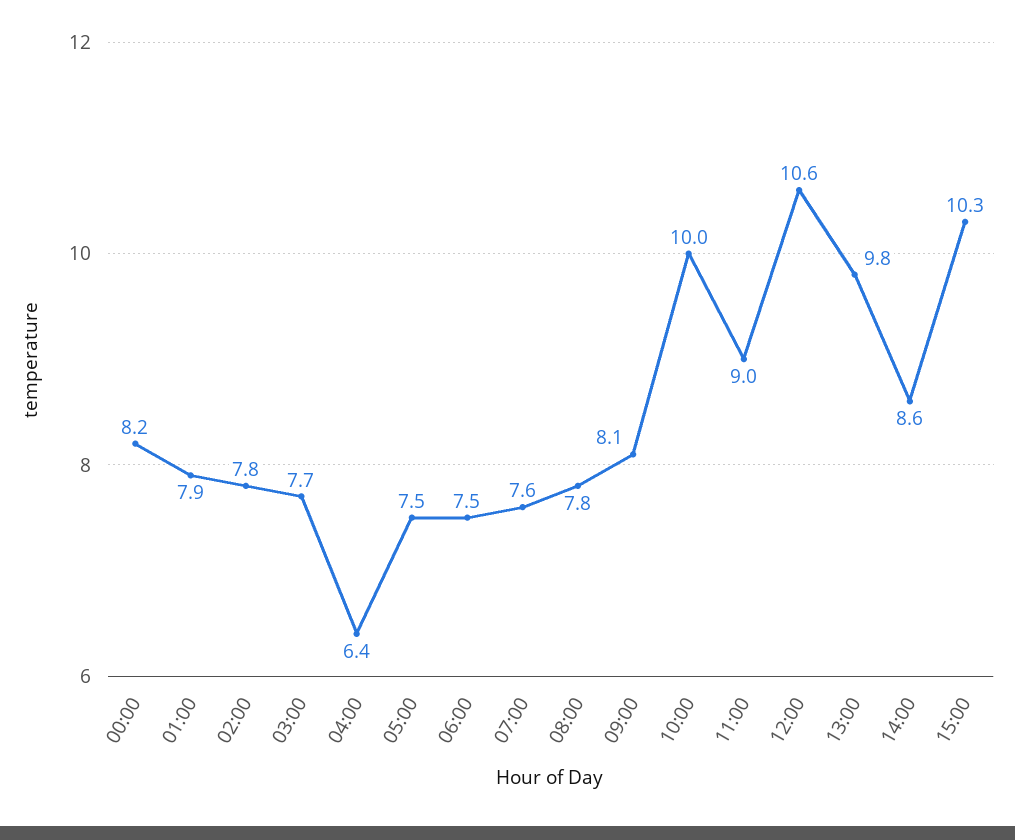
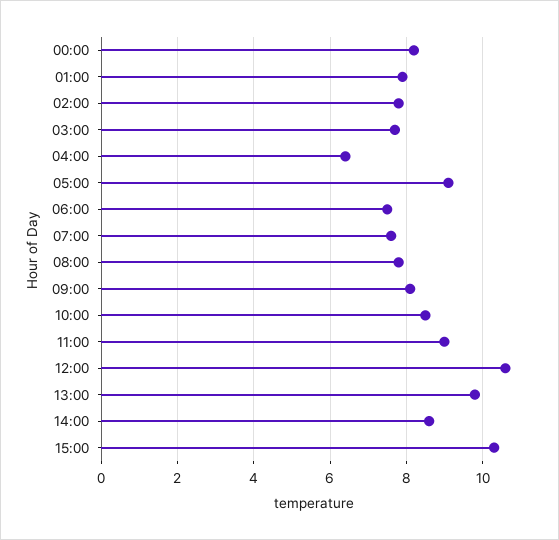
05:00: 7.5 -> 9
10:00: 10 -> 8.5

